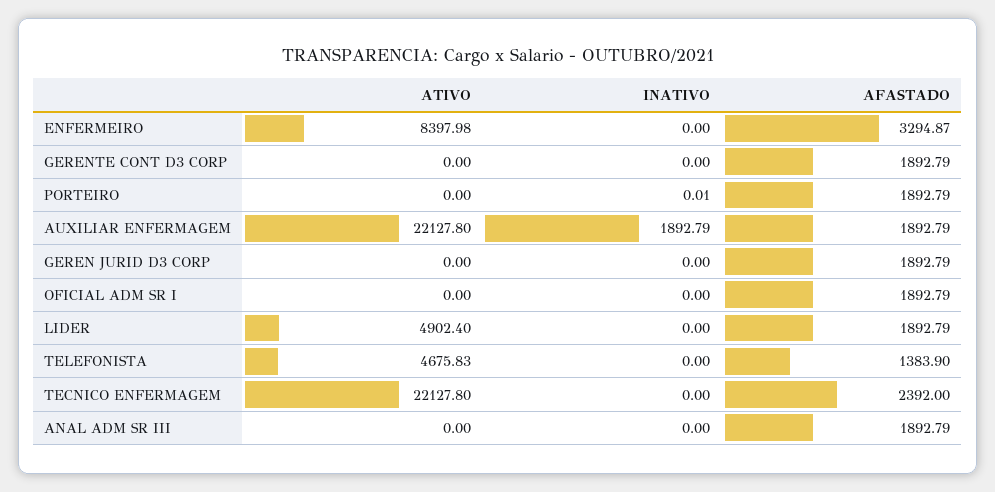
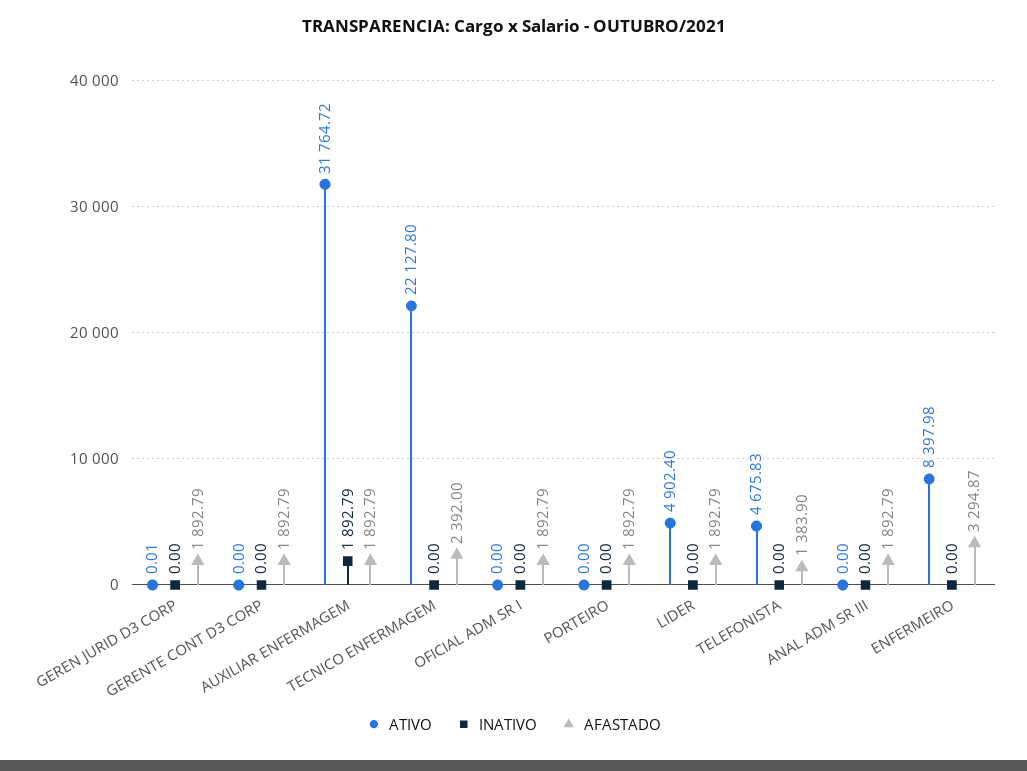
INATIVO, PORTEIRO: 0.01 -> 0
ATIVO, AUXILIAR ENFERMAGEM: 22127.8 -> 31764.72
ATIVO, GEREN JURID D3 CORP: 0 -> 0.01

